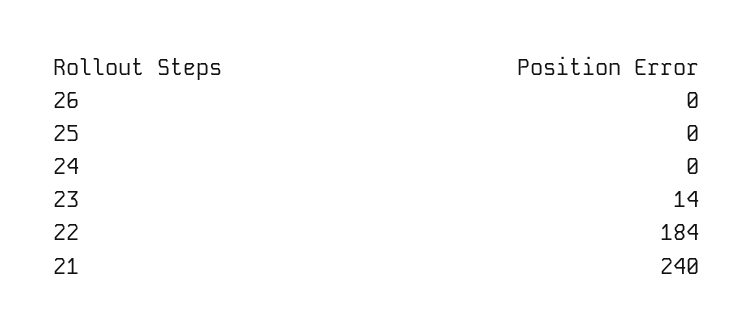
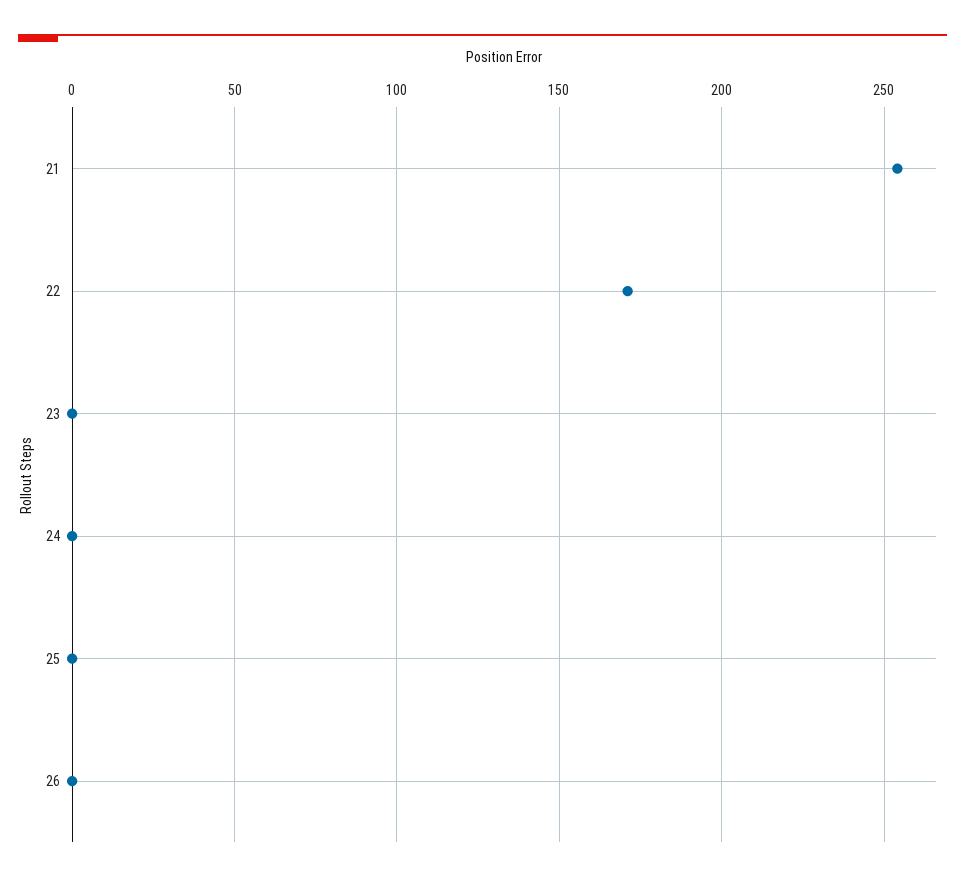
23: 14 -> 0
22: 184 -> 170
21: 240 -> 255

